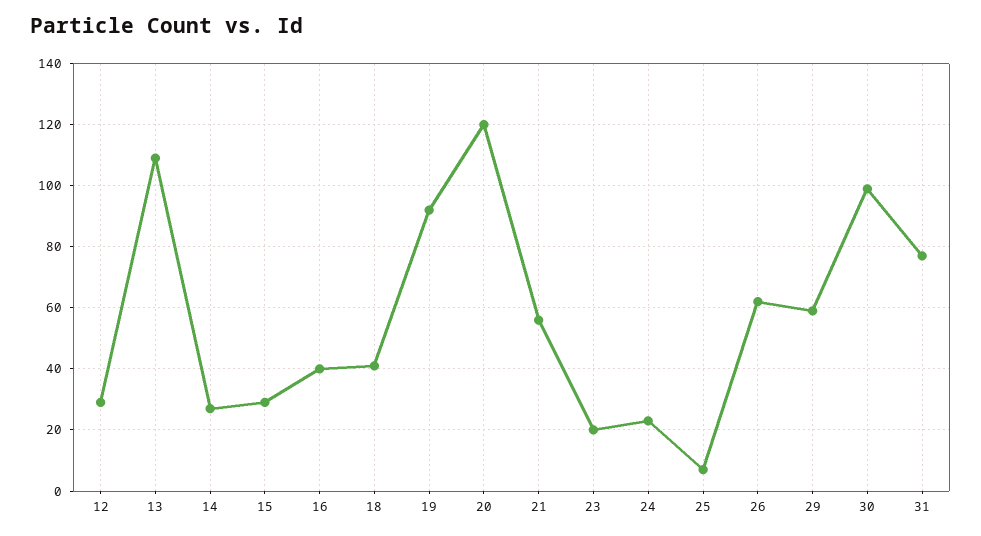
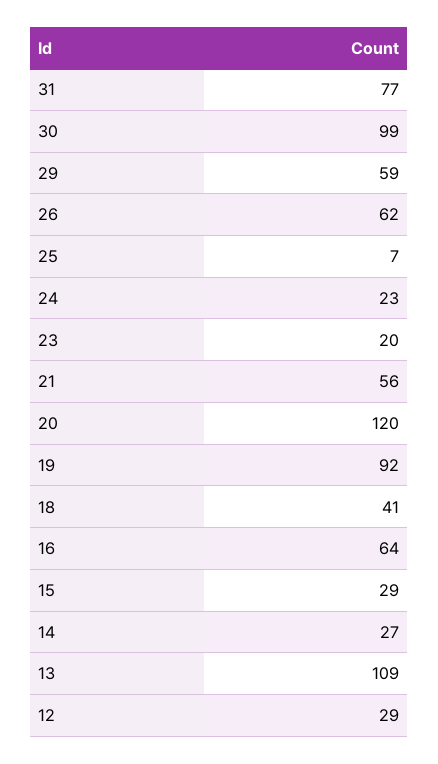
16: 40 -> 64

